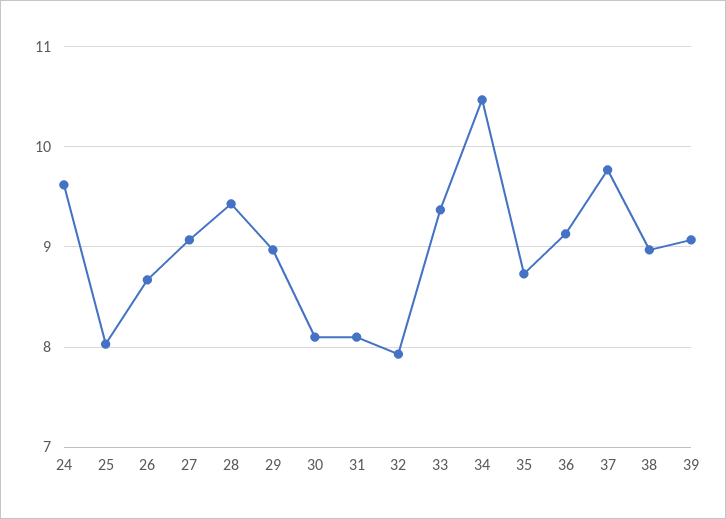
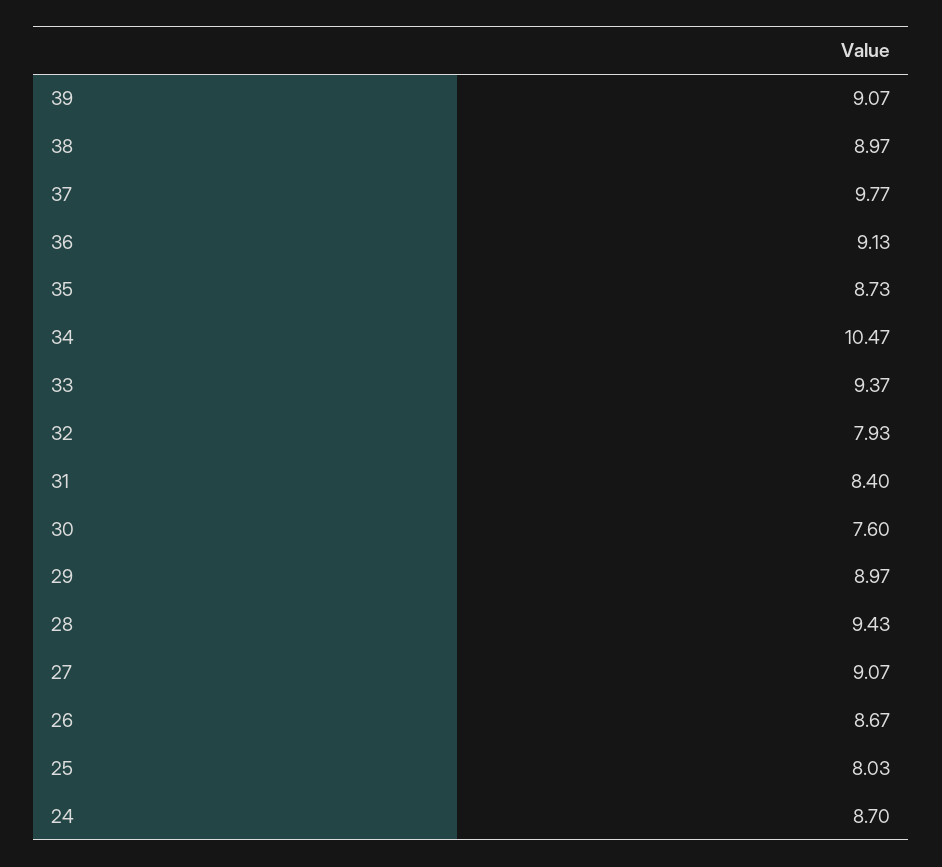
24: 9.6 -> 8.7
30: 8.1 -> 7.6
31: 8.1 -> 8.4

